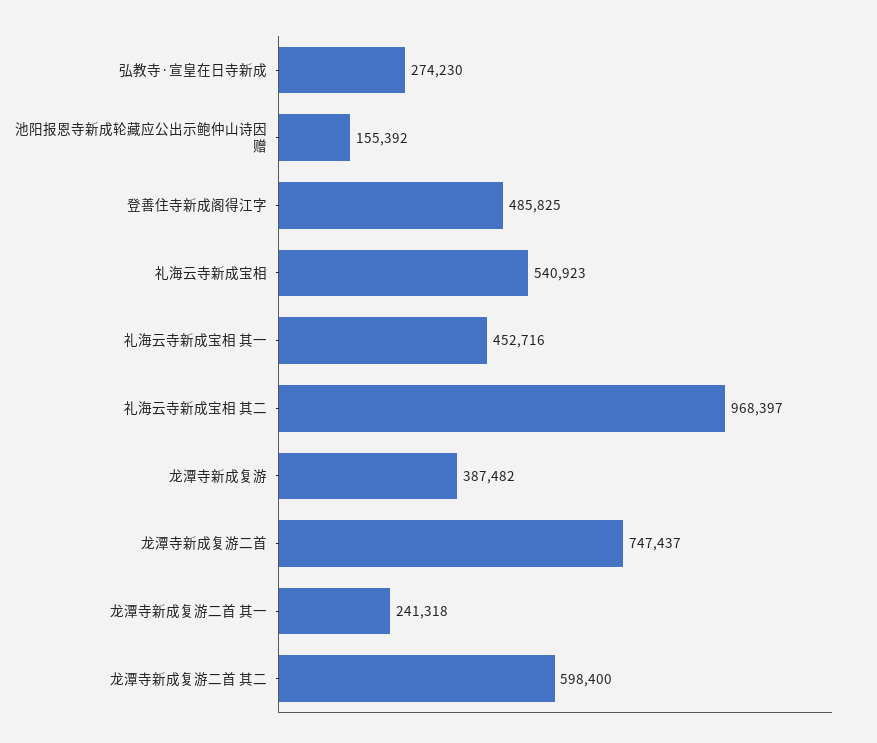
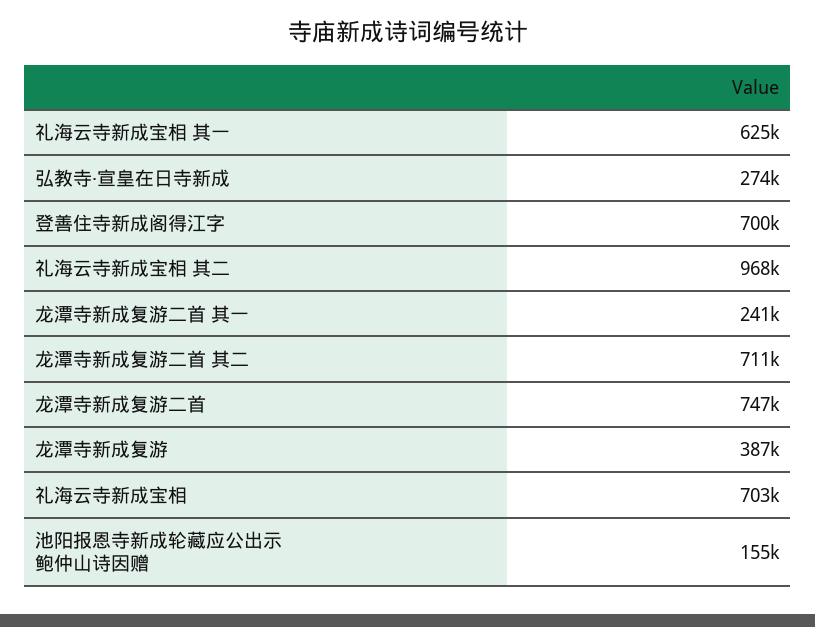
登善住寺新成阁得江字: 485825 -> 700000
礼海云寺新成宝相: 540923 -> 703000
礼海云寺新成宝相 其一: 452716 -> 625000
龙潭寺新成复游二首 其二: 598400 -> 711000

